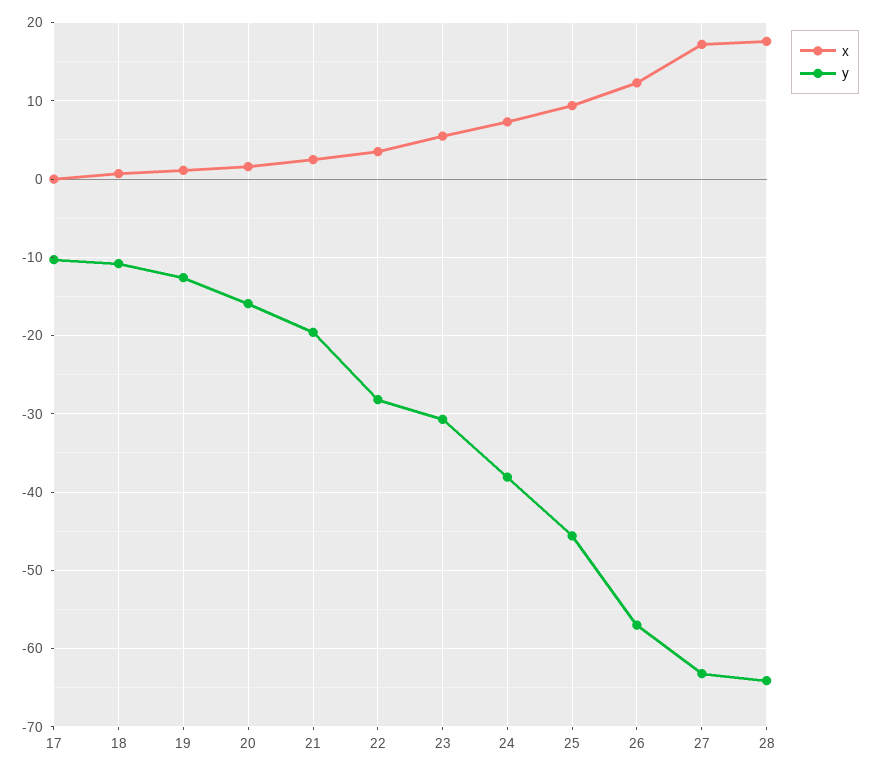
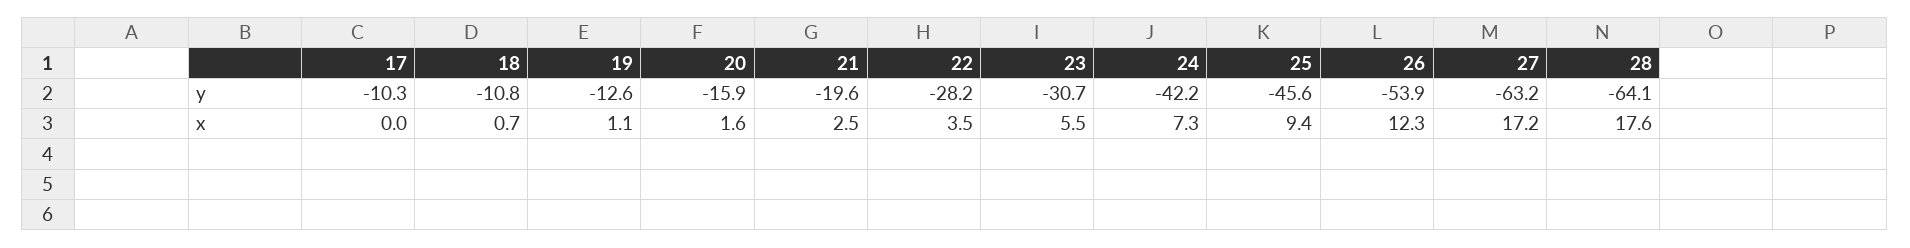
y, 24: -38 -> -42.2
y, 26: -57 -> -53.9

